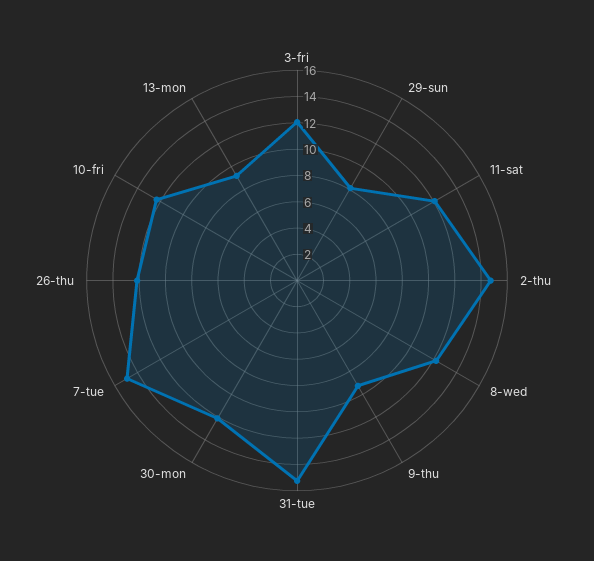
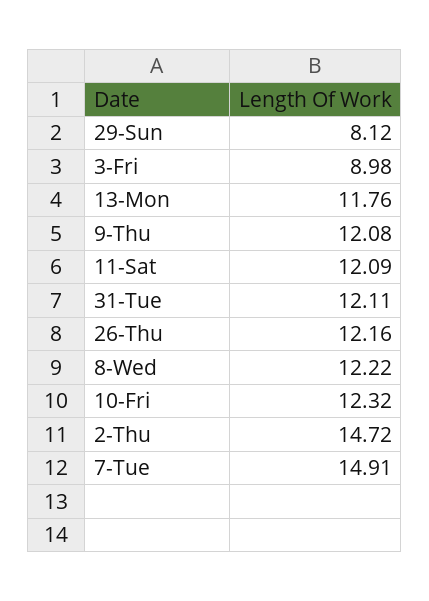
3-fri: 12 -> 8.98
9-thu: 9 -> 12.08
31-tue: 15 -> 12.11
30-mon: 12 -> none
13-mon: 9 -> 11.76

